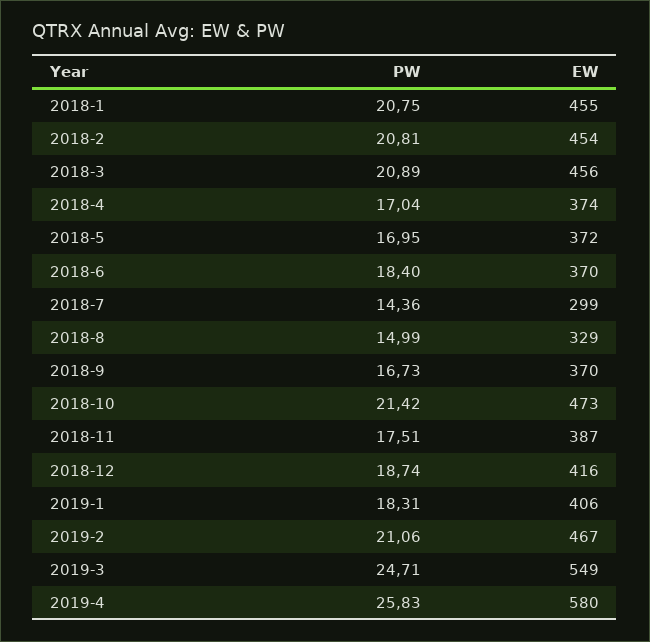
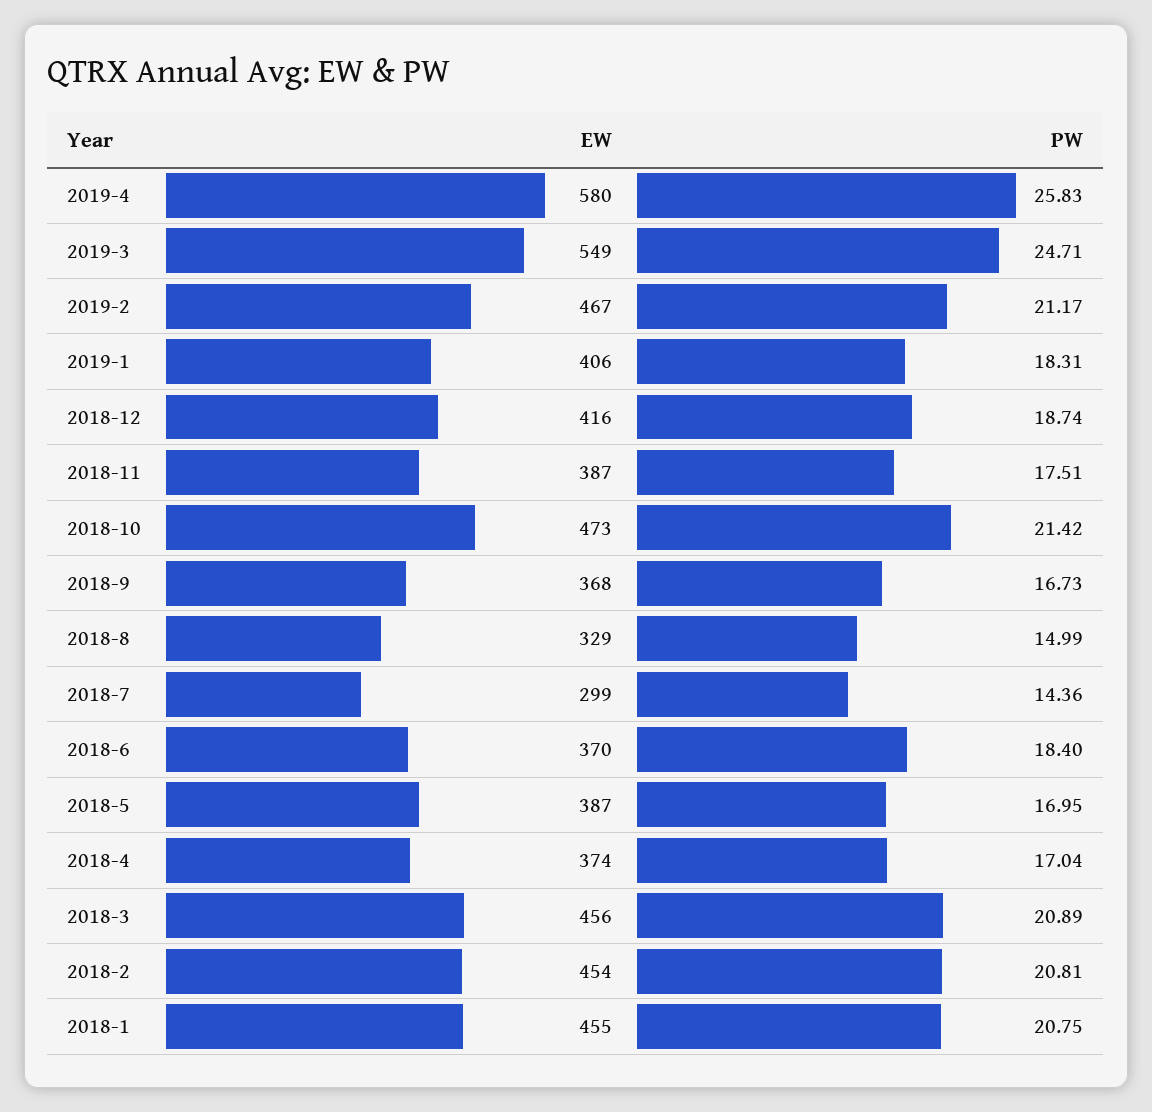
EW, 2018-5: 372 -> 387
EW, 2018-9: 370 -> 368
PW, 2019-2: 21.06 -> 21.17

